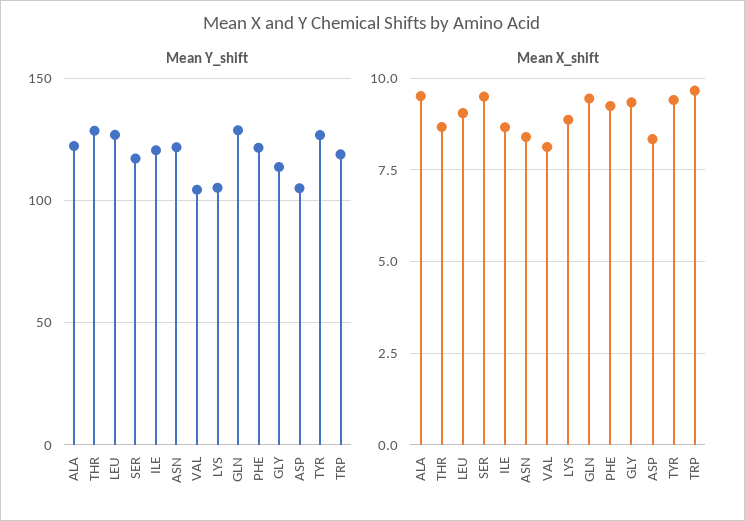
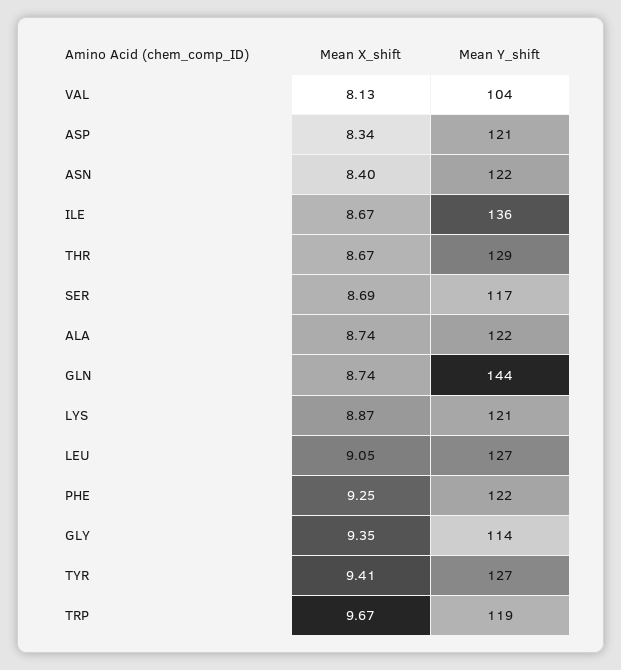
Mean Y_shift, ILE: 120 -> 136
Mean Y_shift, LYS: 105 -> 121
Mean Y_shift, GLN: 130 -> 144
Mean Y_shift, ASP: 105 -> 121
Mean X_shift, ALA: 9.5 -> 8.74
Mean X_shift, SER: 9.5 -> 8.69
Mean X_shift, GLN: 9.5 -> 8.74

